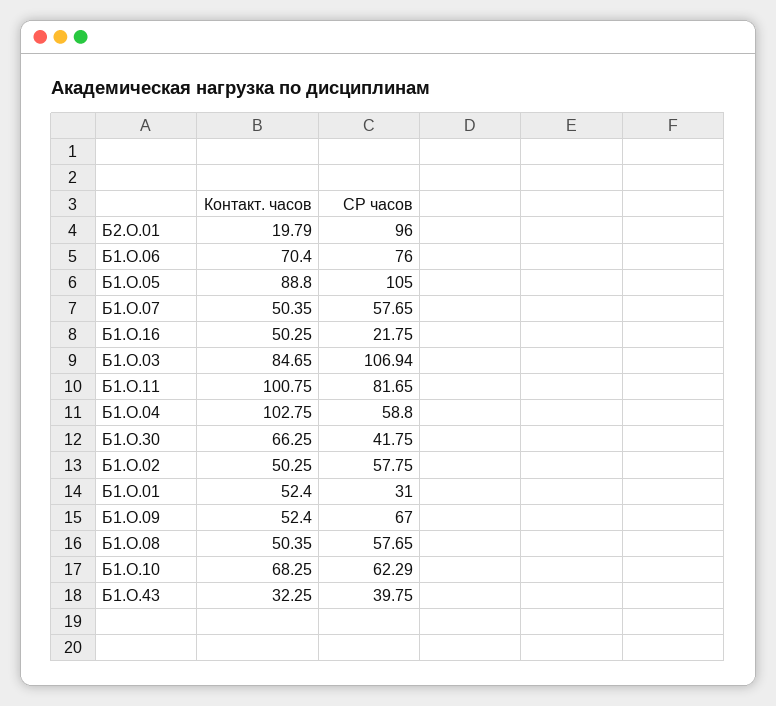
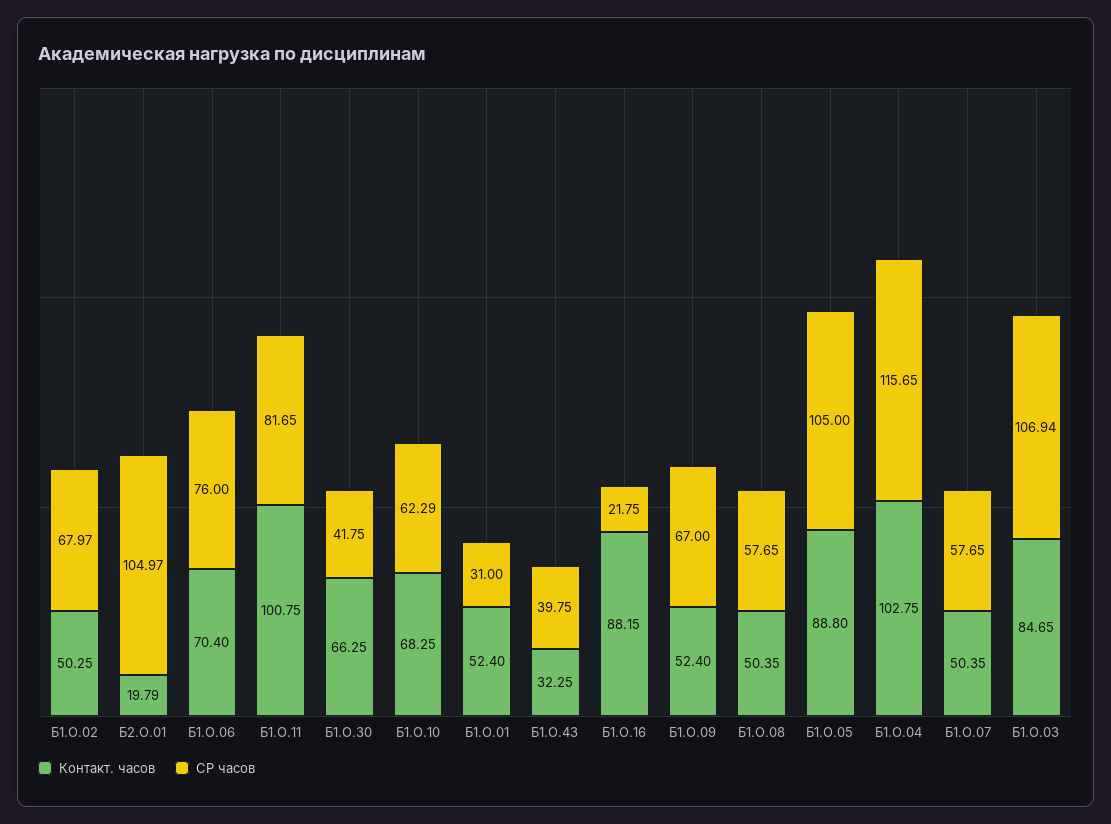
СР часов, Б2.О.01: 96 -> 104.97
Контакт. часов, Б1.О.16: 50.25 -> 88.15
СР часов, Б1.О.04: 58.8 -> 115.65
СР часов, Б1.О.02: 57.75 -> 67.97

